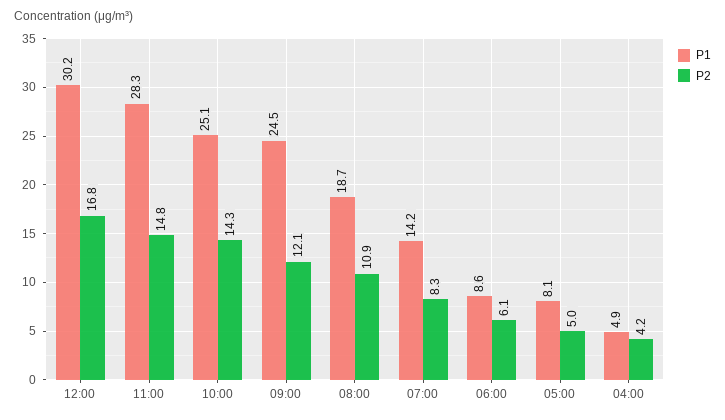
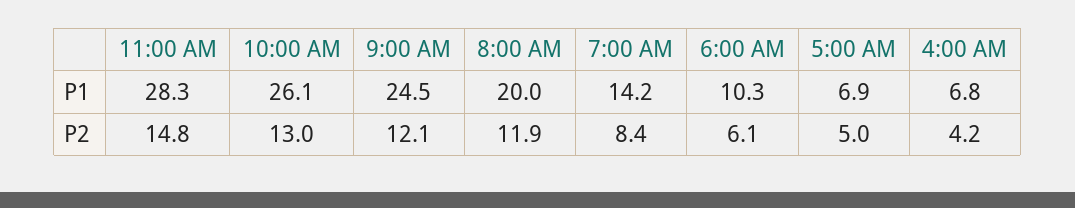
P1, 12:00: 30.2 -> none
P2, 12:00: 16.8 -> none
P1, 10:00: 25.1 -> 26.1
P2, 10:00: 14.3 -> 13
P1, 08:00: 18.7 -> 20
P2, 08:00: 10.9 -> 11.9
P2, 07:00: 8.3 -> 8.4
P1, 06:00: 8.6 -> 10.3
P1, 05:00: 8.1 -> 6.9
P1, 04:00: 4.9 -> 6.8

